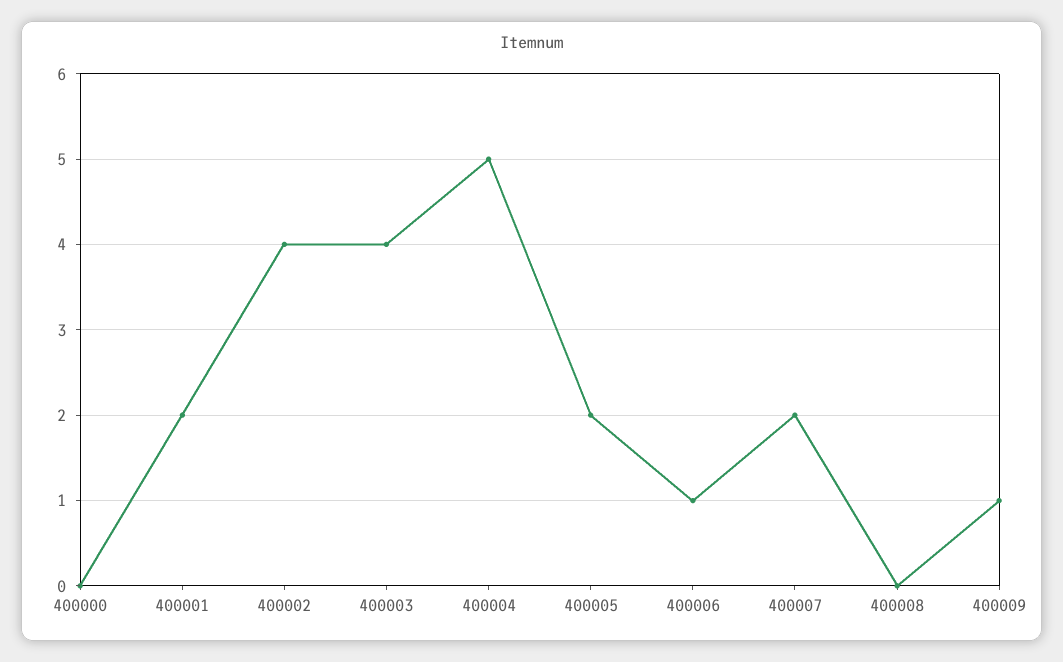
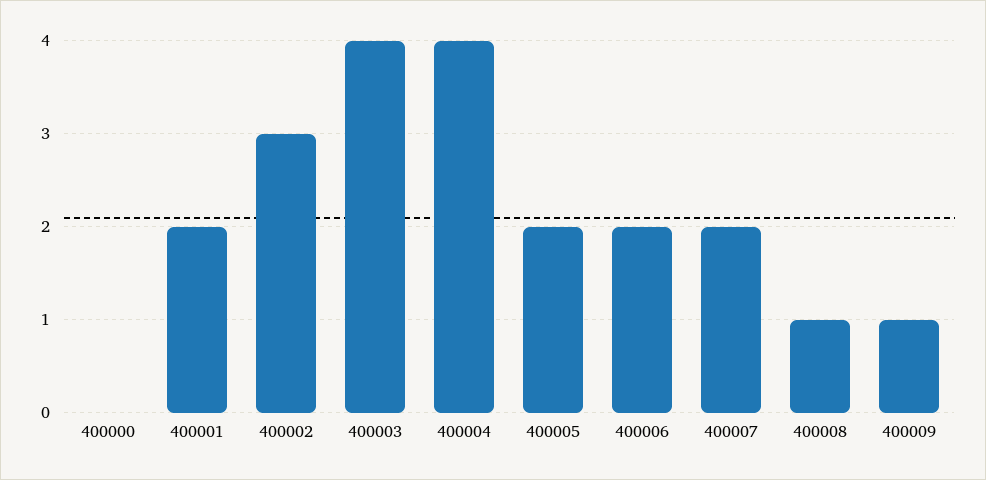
400002: 4 -> 3
400004: 5 -> 4
400006: 1 -> 2
400008: 0 -> 1

